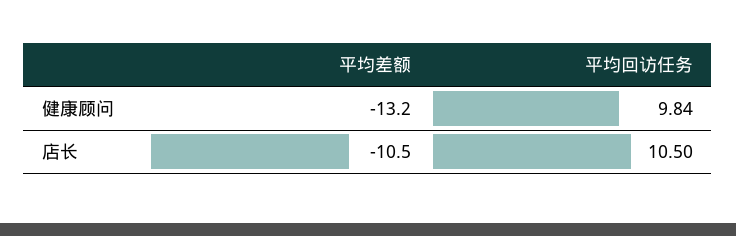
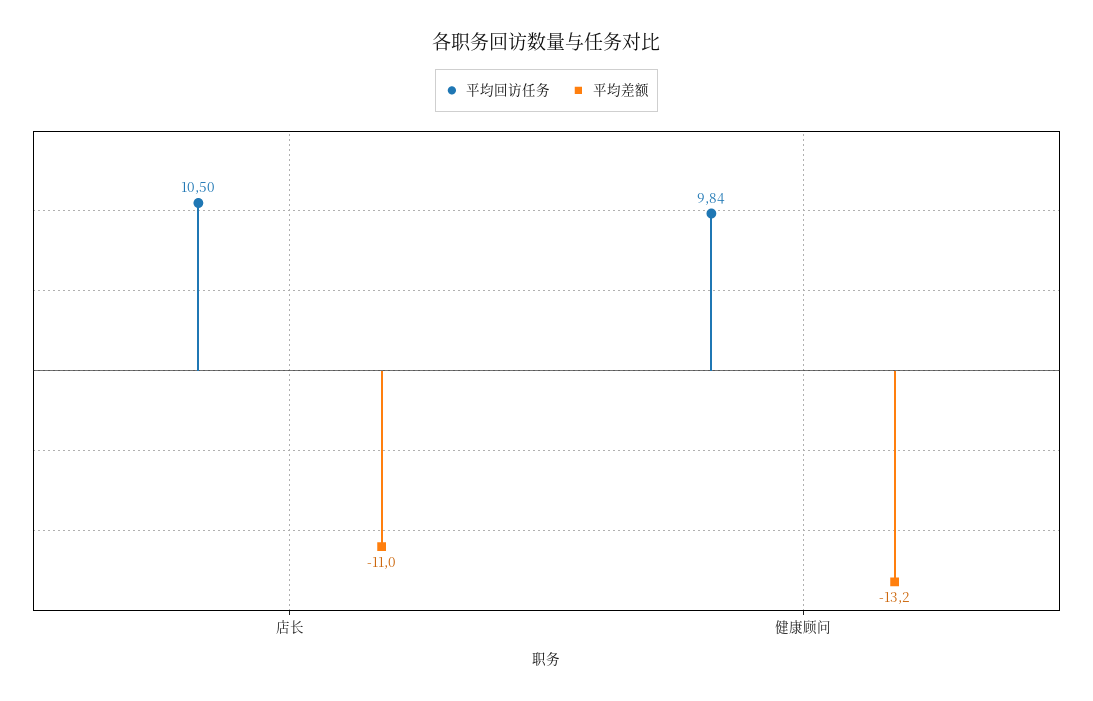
平均差额, 店长: -10.5 -> -11

